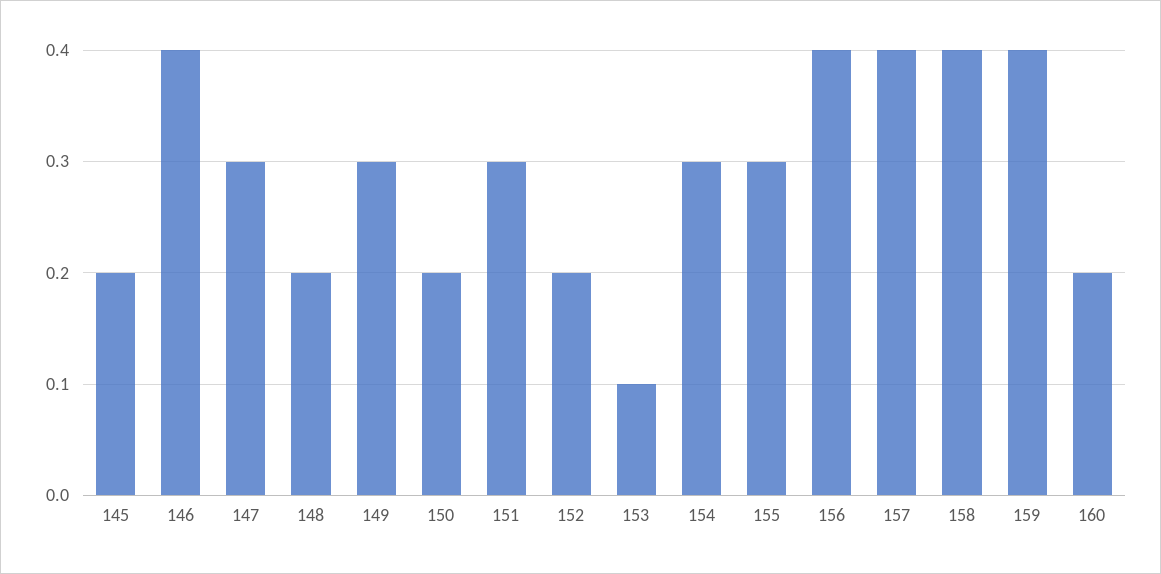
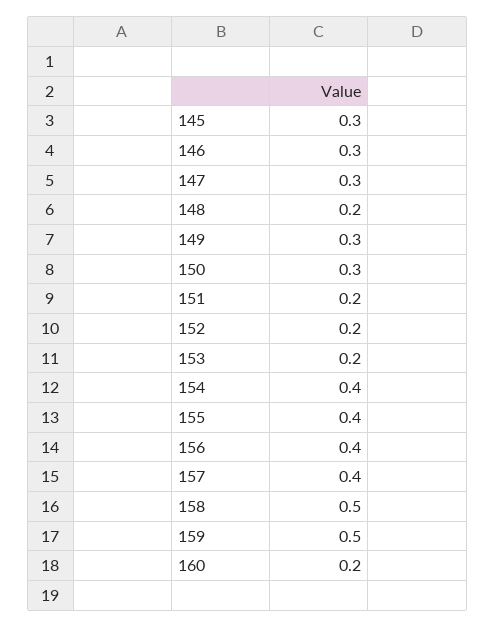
145: 0.2 -> 0.3
146: 0.4 -> 0.3
150: 0.2 -> 0.3
151: 0.3 -> 0.2
153: 0.1 -> 0.2
154: 0.3 -> 0.4
155: 0.3 -> 0.4
158: 0.4 -> 0.5
159: 0.4 -> 0.5

